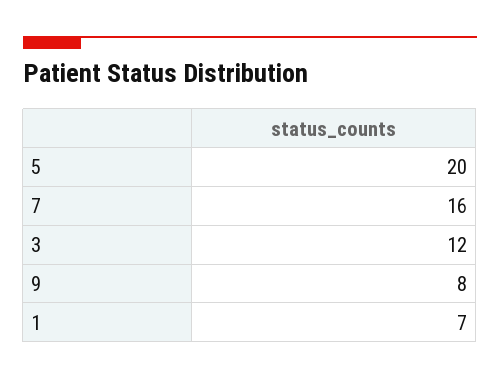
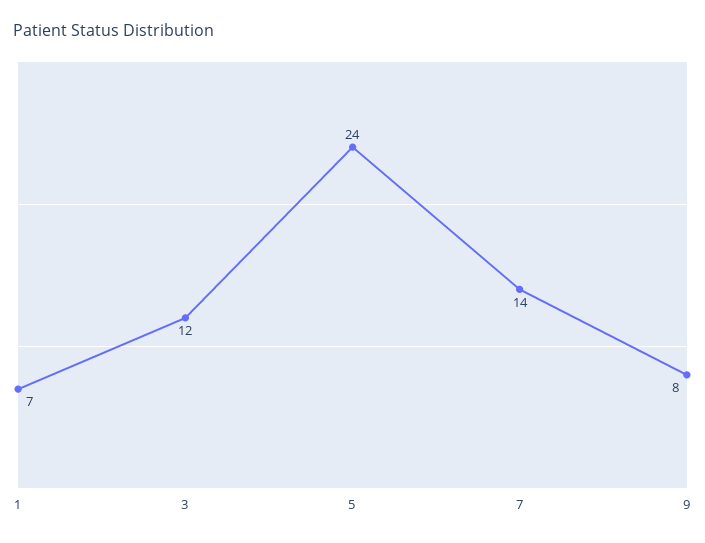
5: 20 -> 24
7: 16 -> 14

